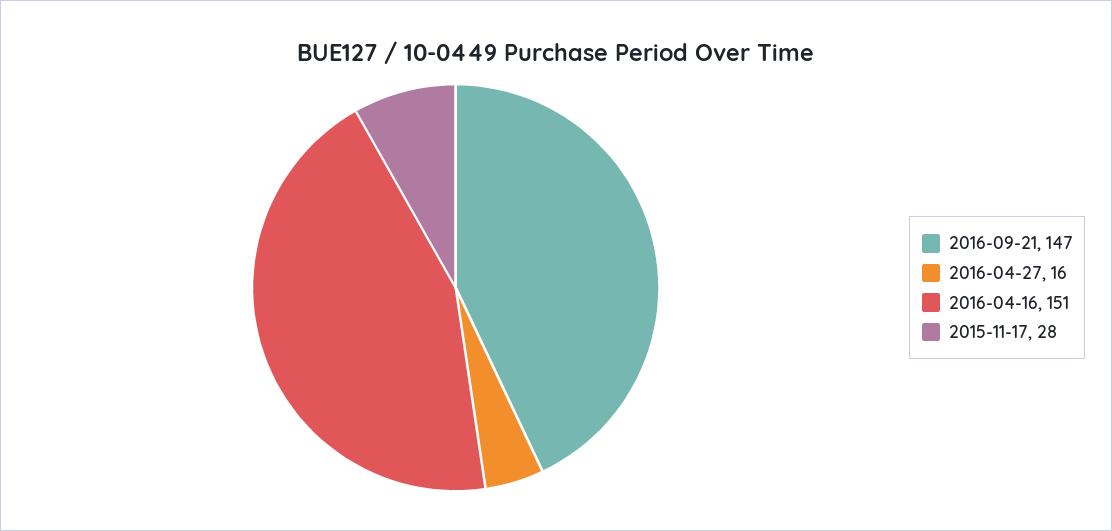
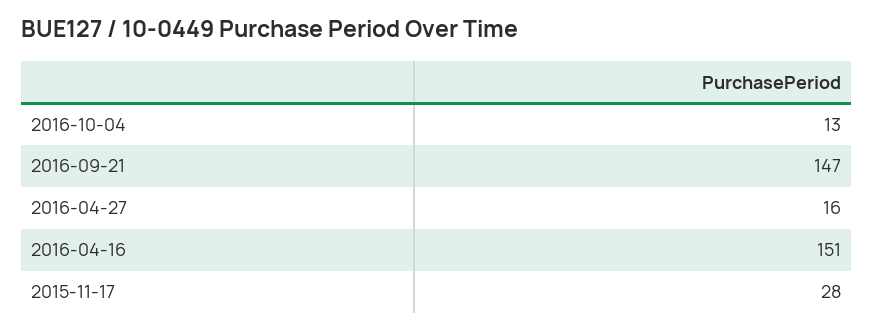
2016-10-04: none -> 13

